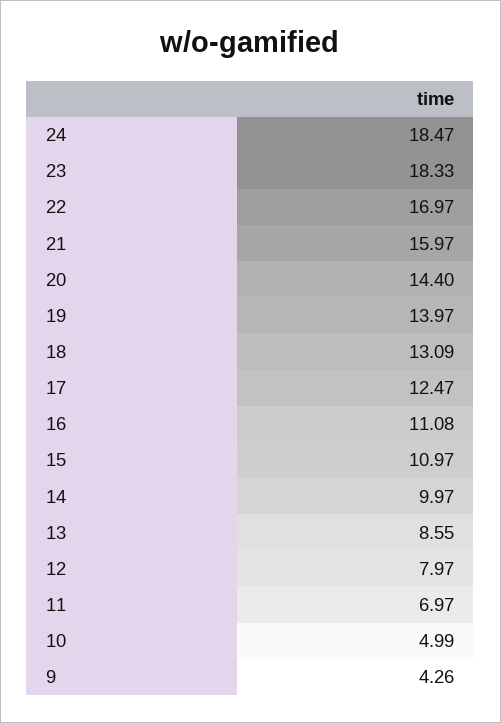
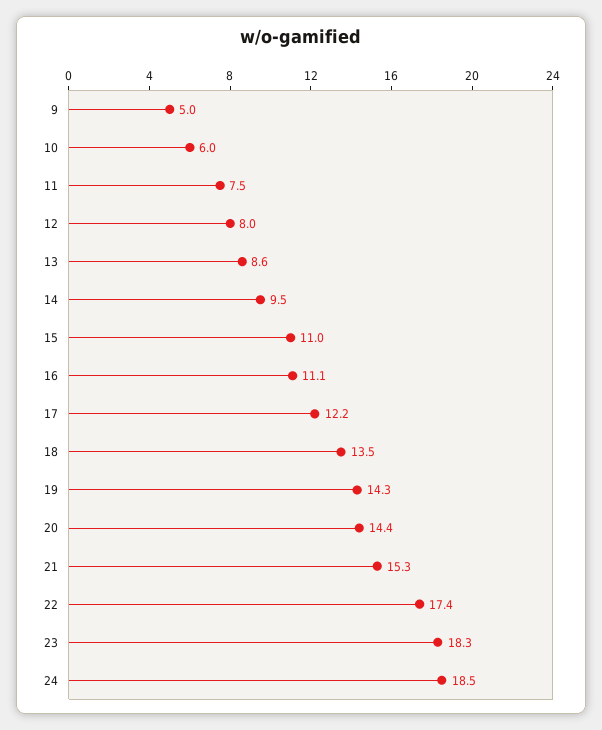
22: 16.97 -> 17.4
21: 15.97 -> 15.3
19: 13.97 -> 14.3
18: 13.09 -> 13.5
17: 12.47 -> 12.2
14: 9.97 -> 9.5
11: 6.97 -> 7.5
10: 4.99 -> 6
9: 4.26 -> 5

